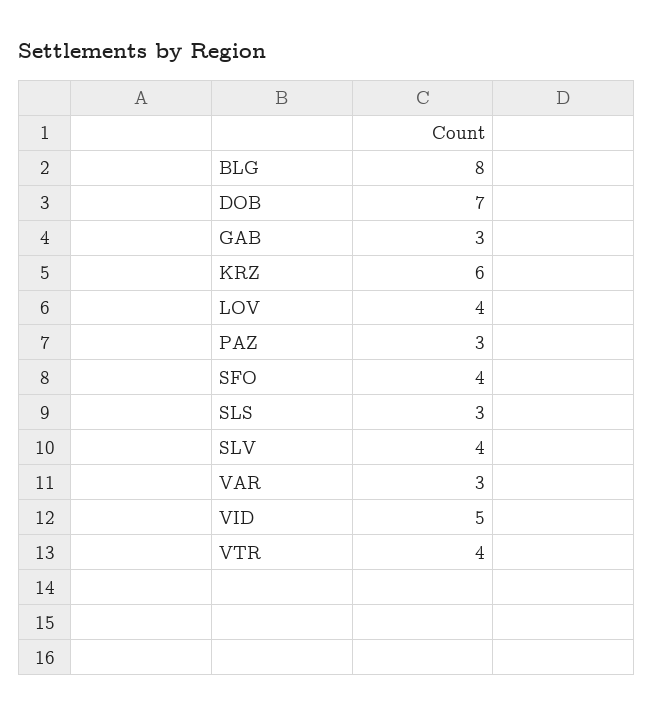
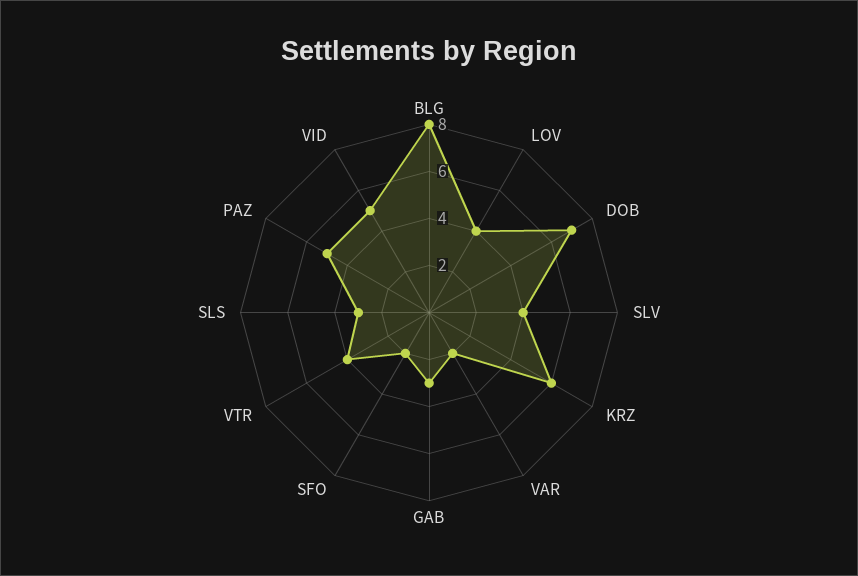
PAZ: 3 -> 5
SFO: 4 -> 2
VAR: 3 -> 2

